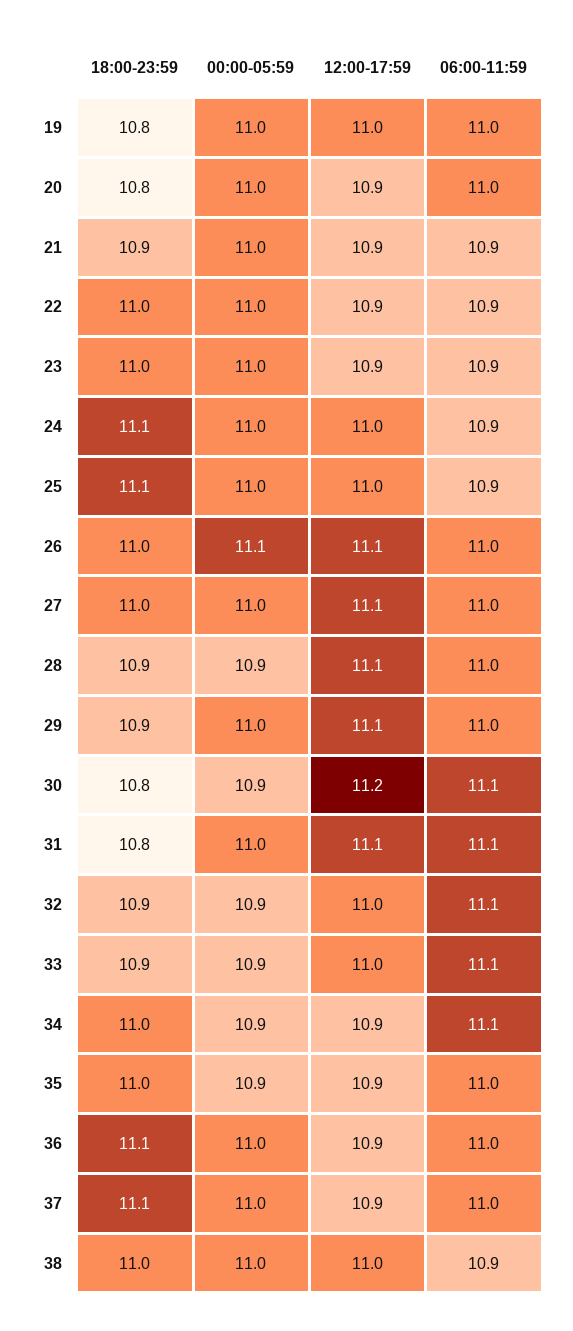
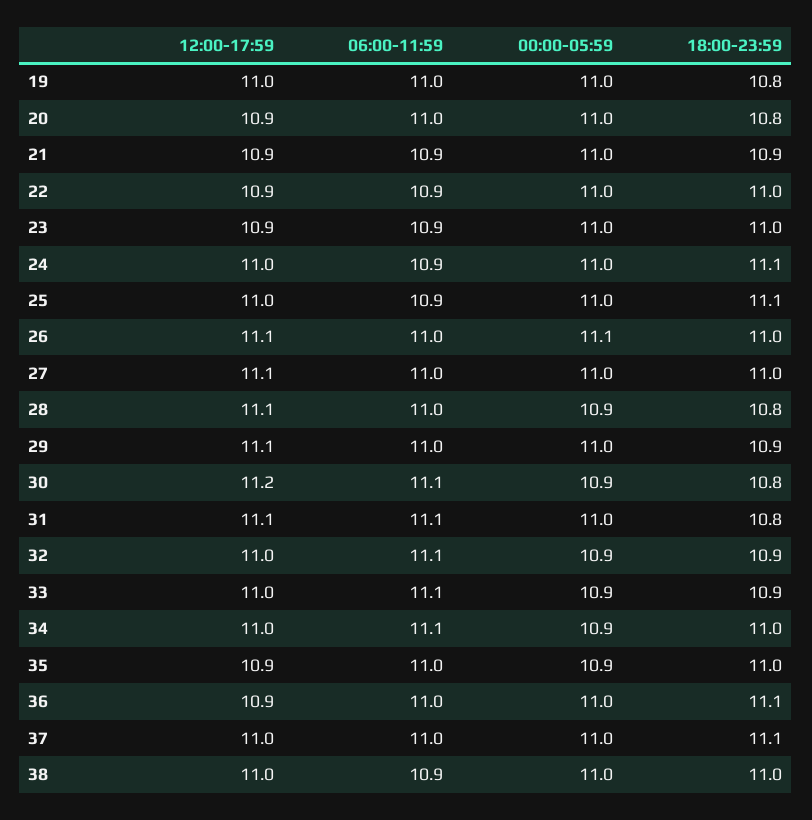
18:00-23:59, 28: 10.9 -> 10.8
12:00-17:59, 34: 10.9 -> 11
12:00-17:59, 37: 10.9 -> 11

